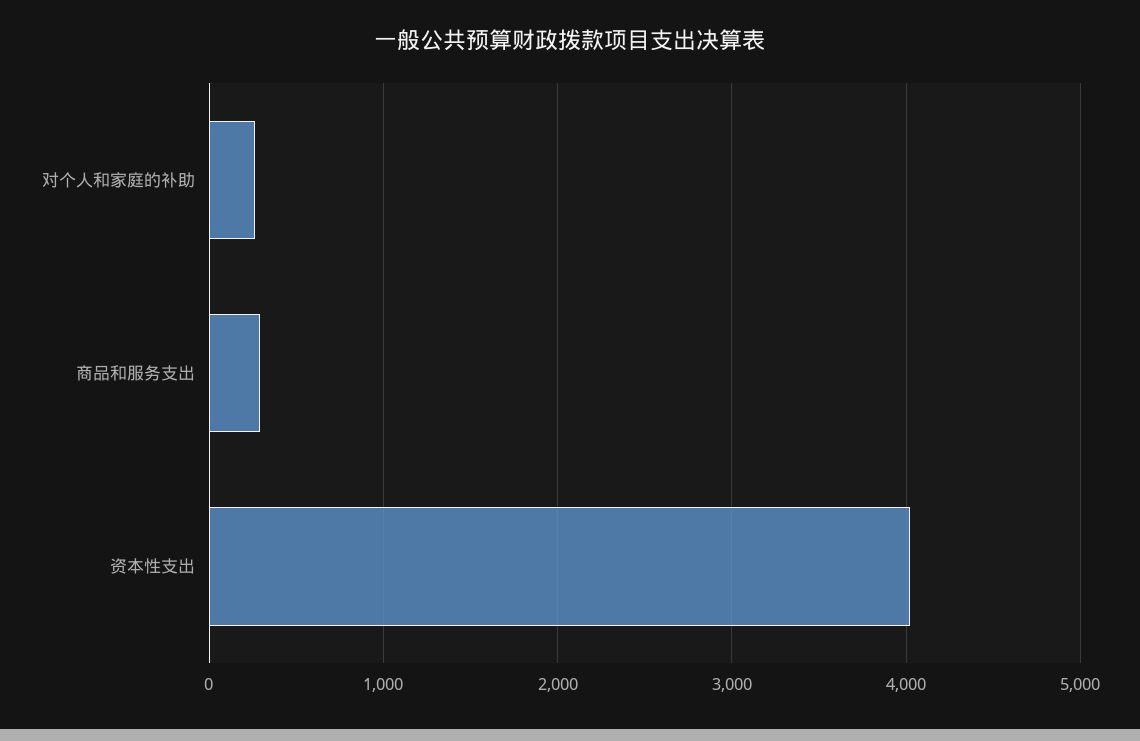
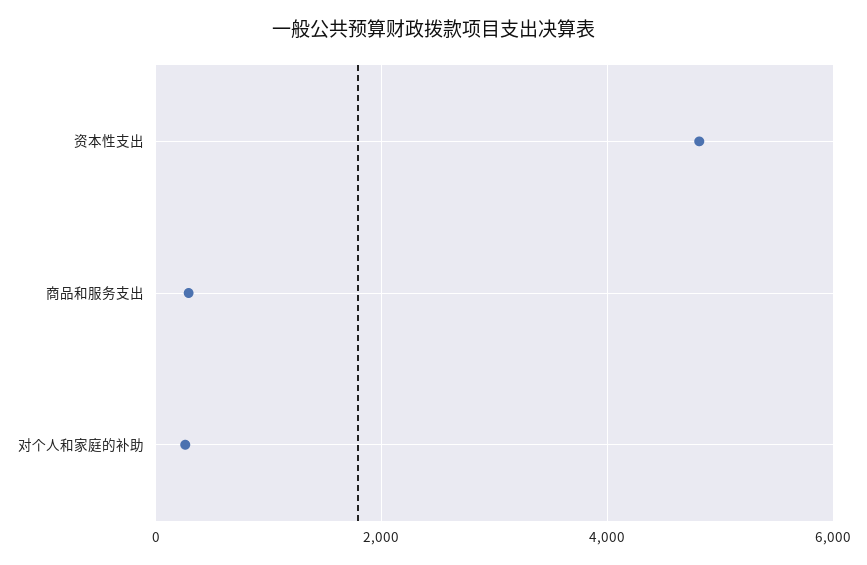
资本性支出: 4000 -> 4800

